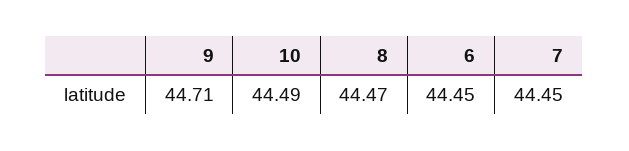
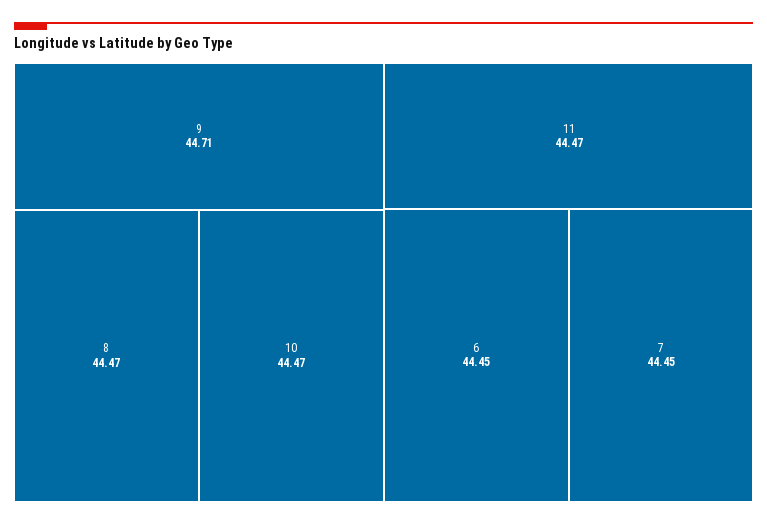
10: 44.49 -> 44.47
11: none -> 44.47

